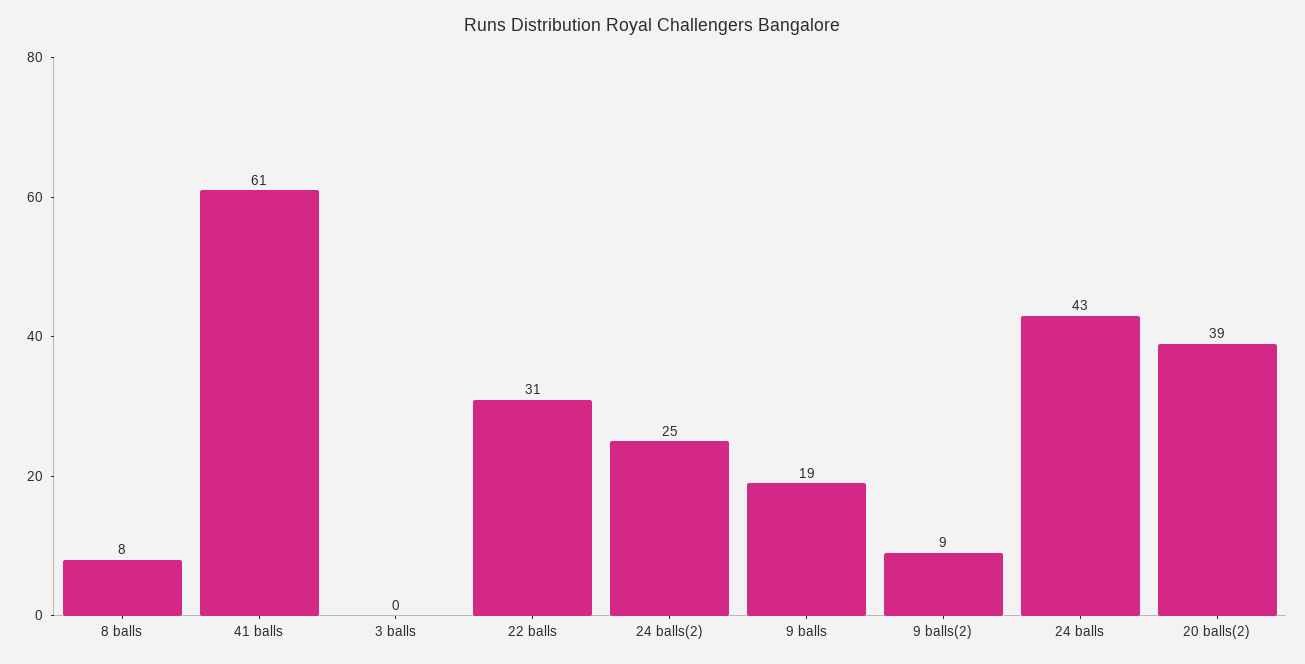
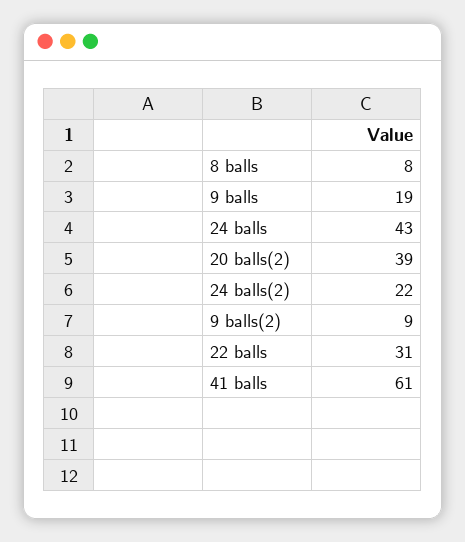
3 balls: 0 -> none
24 balls(2): 25 -> 22

